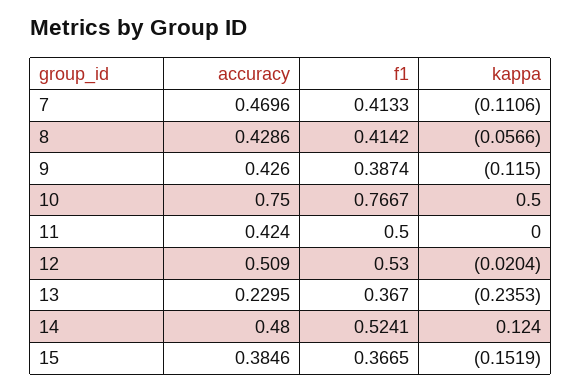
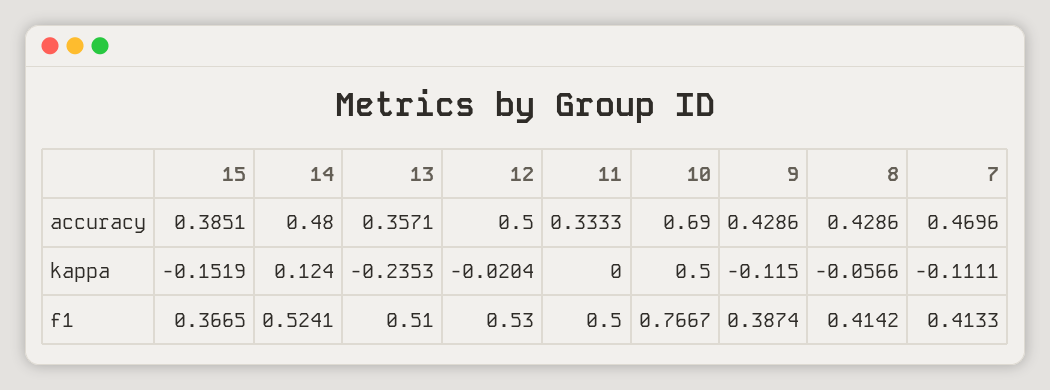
kappa, 7: -0.1106 -> -0.1111
accuracy, 9: 0.426 -> 0.4286
accuracy, 10: 0.75 -> 0.69
accuracy, 11: 0.424 -> 0.3333
accuracy, 12: 0.509 -> 0.5
accuracy, 13: 0.2295 -> 0.3571
f1, 13: 0.367 -> 0.51
accuracy, 15: 0.3846 -> 0.3851

